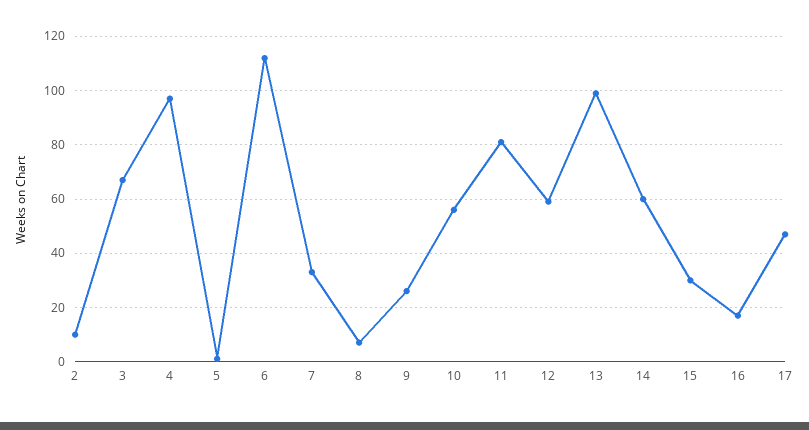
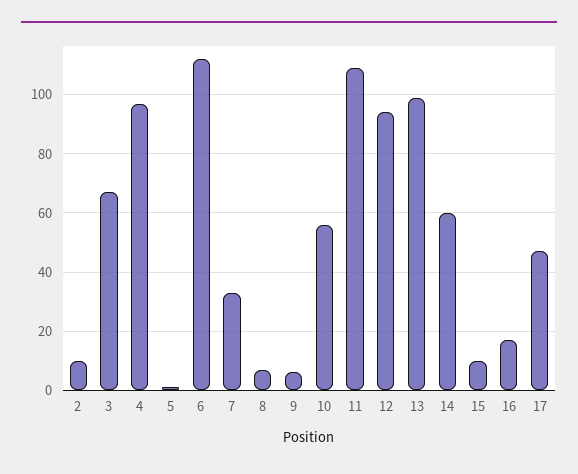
9: 25 -> 5
11: 80 -> 110
12: 60 -> 95
15: 30 -> 10

